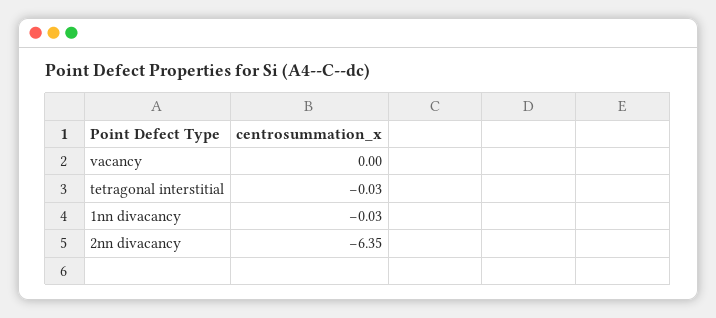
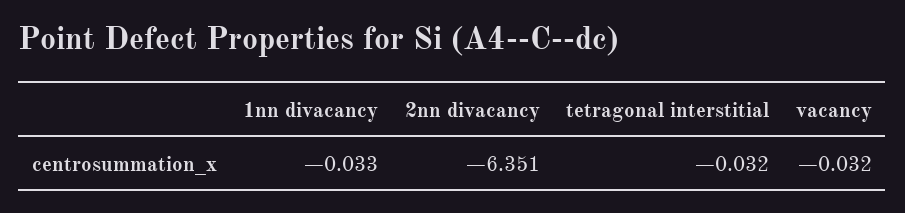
vacancy: 0 -> -0.032

